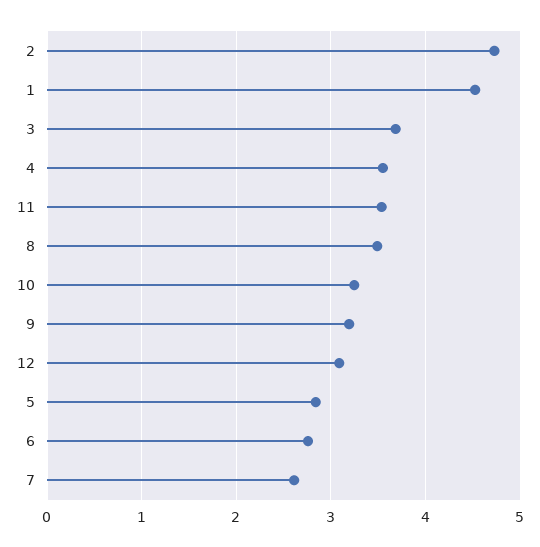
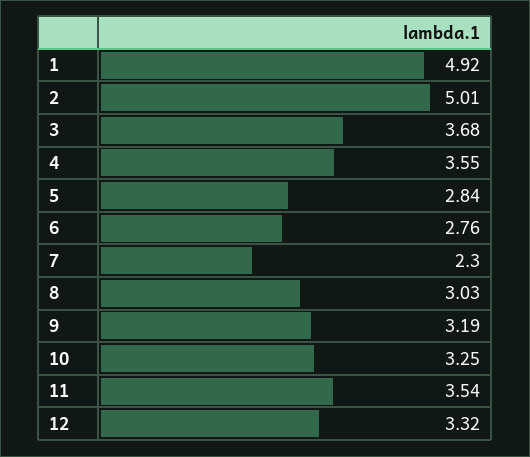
2: 4.7 -> 5.01
1: 4.5 -> 4.92
8: 3.5 -> 3.03
12: 3.1 -> 3.32
7: 2.6 -> 2.3

